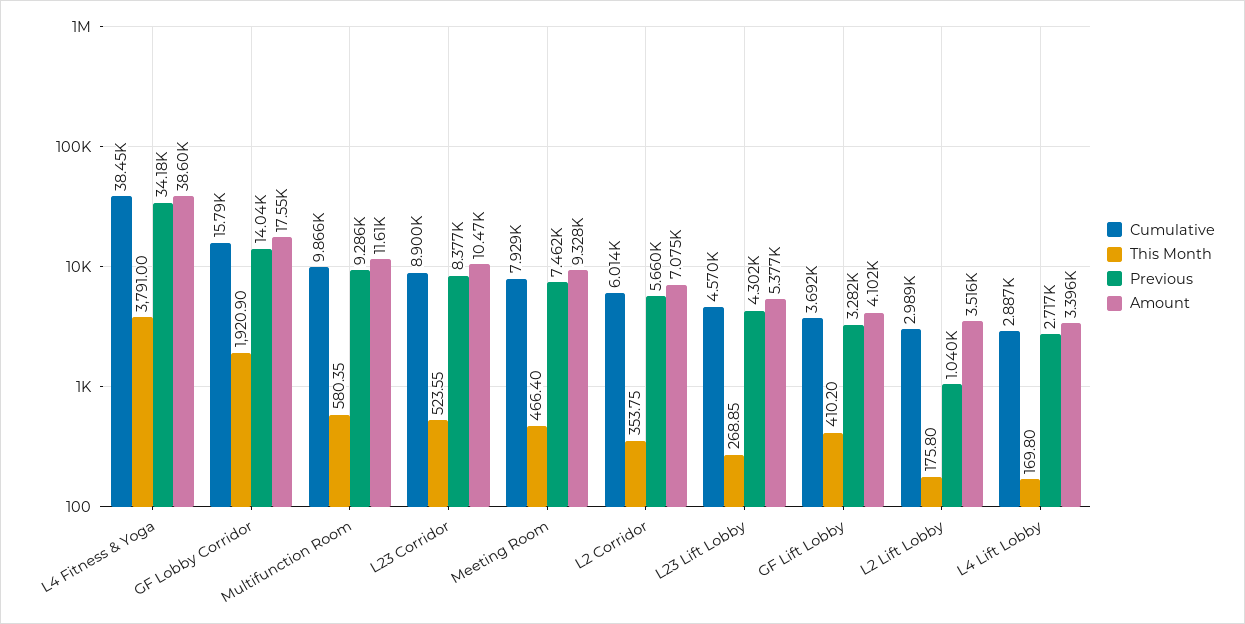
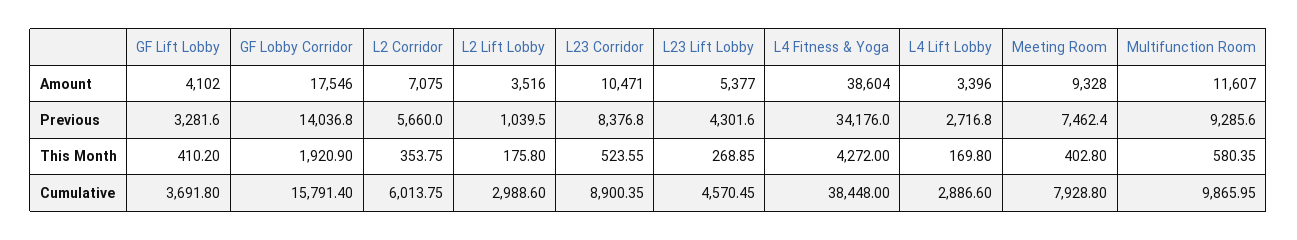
This Month, L4 Fitness & Yoga: 3791 -> 4272
This Month, Meeting Room: 466.4 -> 402.8

